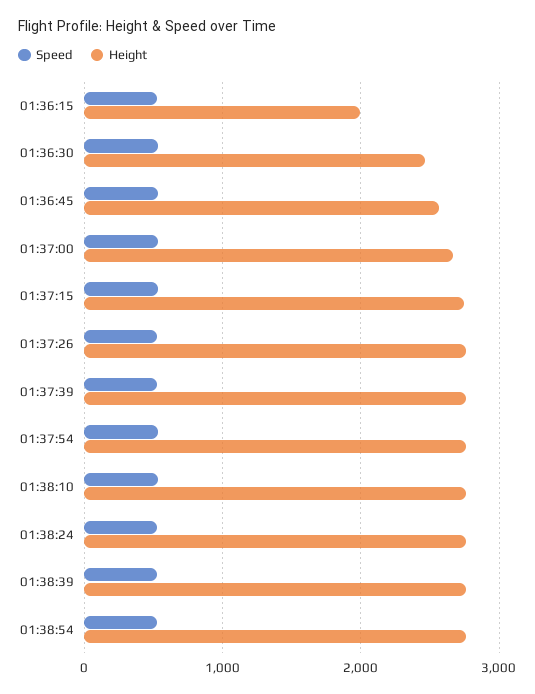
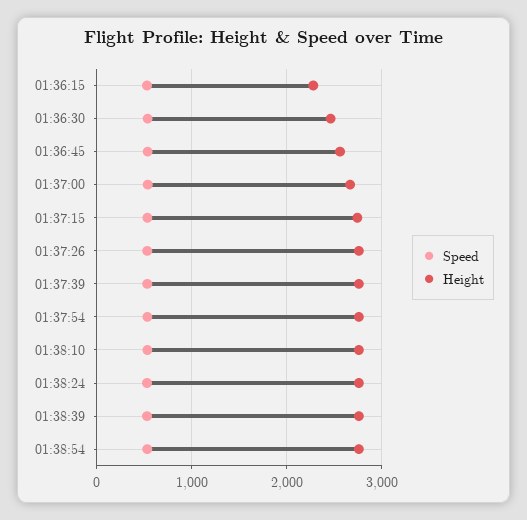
Height, 01:36:15: 2000 -> 2300

